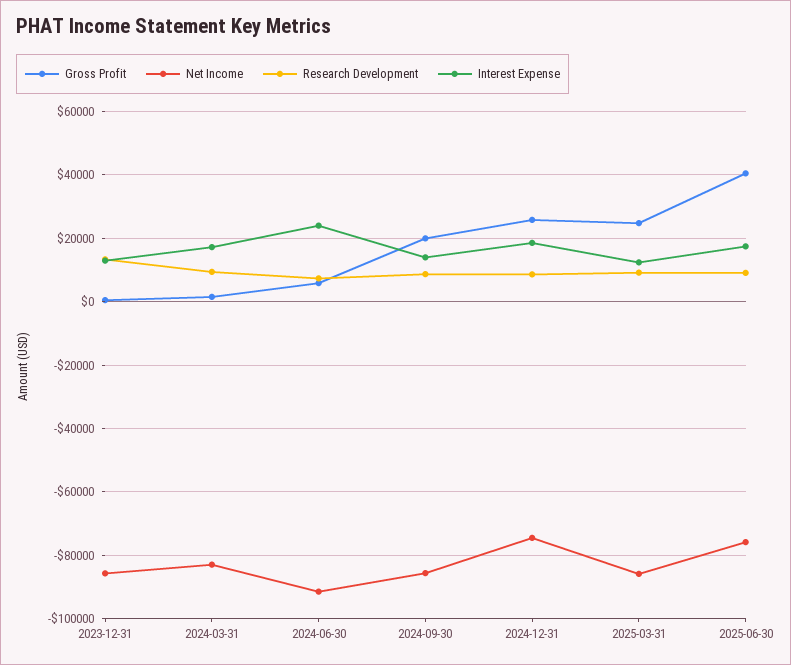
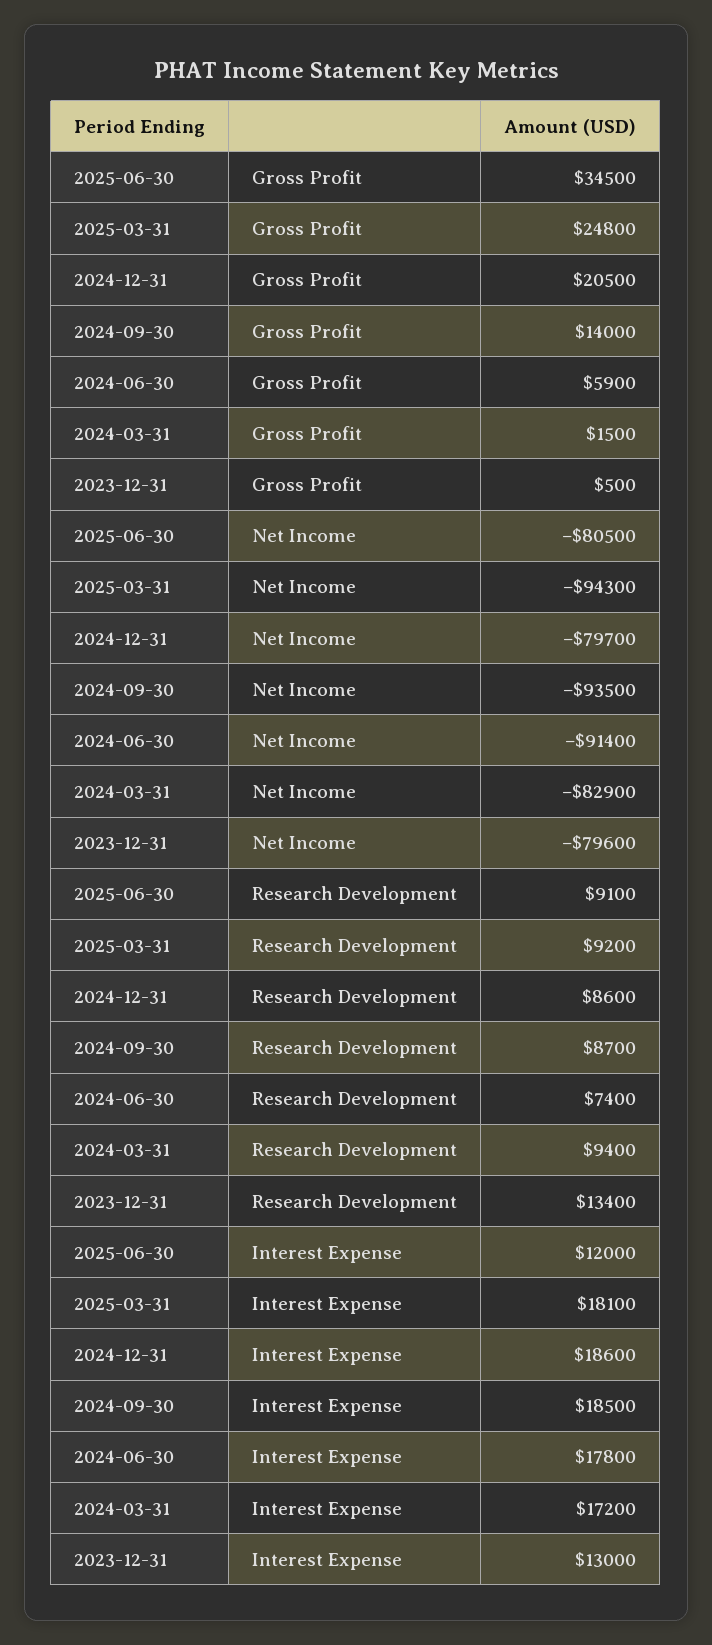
Net Income, 2023-12-31: -86000 -> -79600
Interest Expense, 2024-06-30: 24000 -> 17800
Gross Profit, 2024-09-30: 20000 -> 14000
Net Income, 2024-09-30: -86000 -> -93500
Interest Expense, 2024-09-30: 14000 -> 18500
Gross Profit, 2024-12-31: 26000 -> 20500
Net Income, 2024-12-31: -74000 -> -79700
Net Income, 2025-03-31: -86000 -> -94300
Interest Expense, 2025-03-31: 12000 -> 18100
Gross Profit, 2025-06-30: 40000 -> 34500
Net Income, 2025-06-30: -76000 -> -80500
Interest Expense, 2025-06-30: 18000 -> 12000

